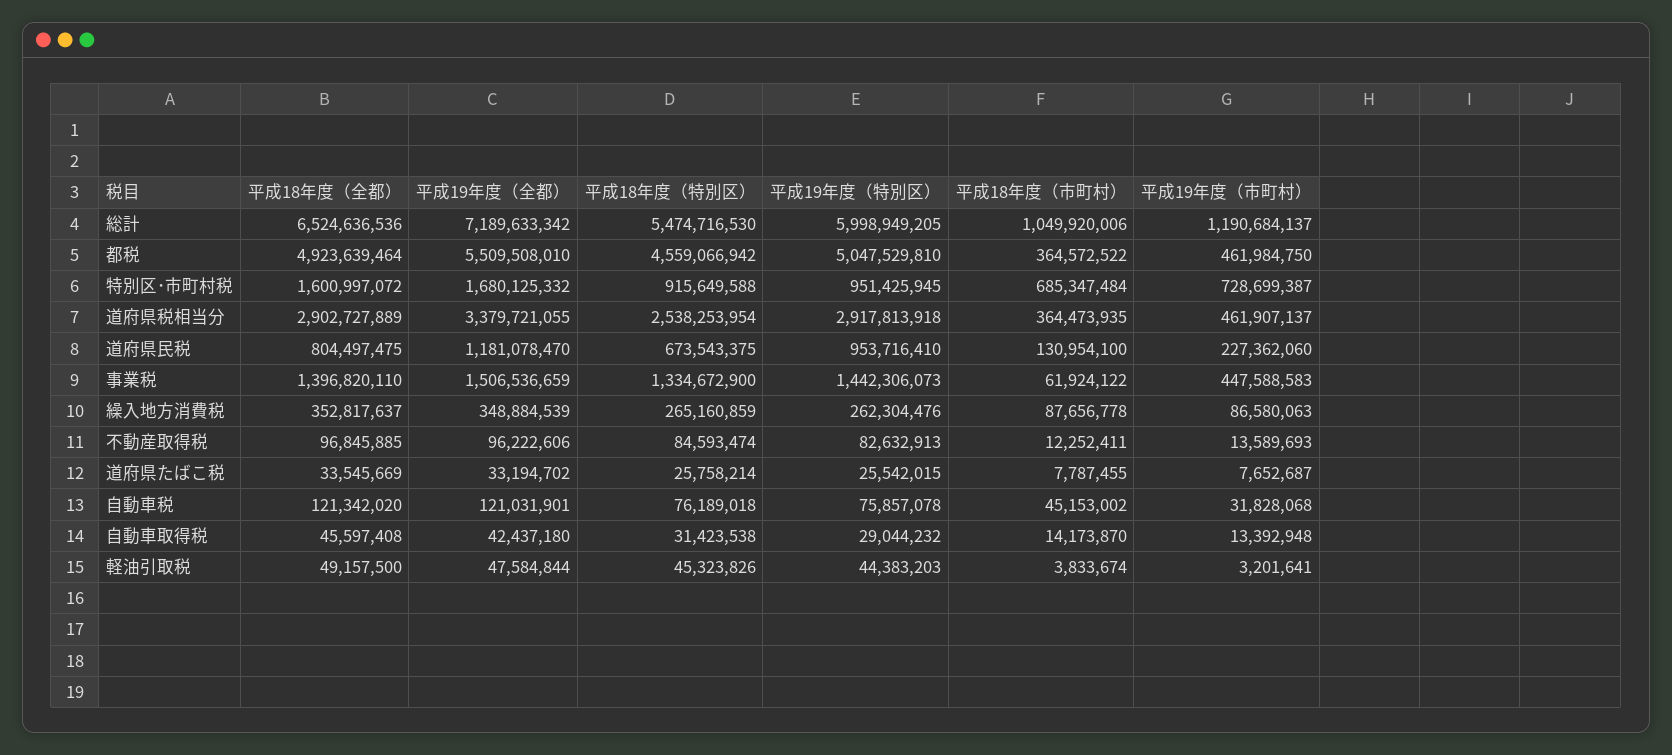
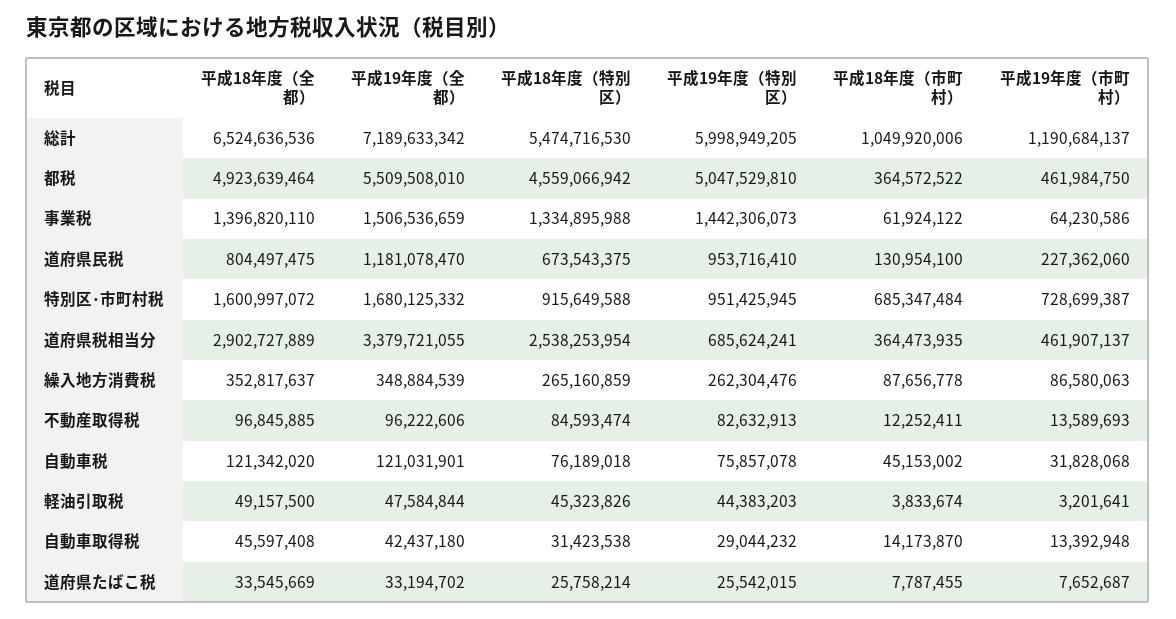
平成19年度（特別区）, 道府県税相当分: 2917813918 -> 685624241
平成18年度（特別区）, 事業税: 1334672900 -> 1334895988
平成19年度（市町村）, 事業税: 447588583 -> 64230586

